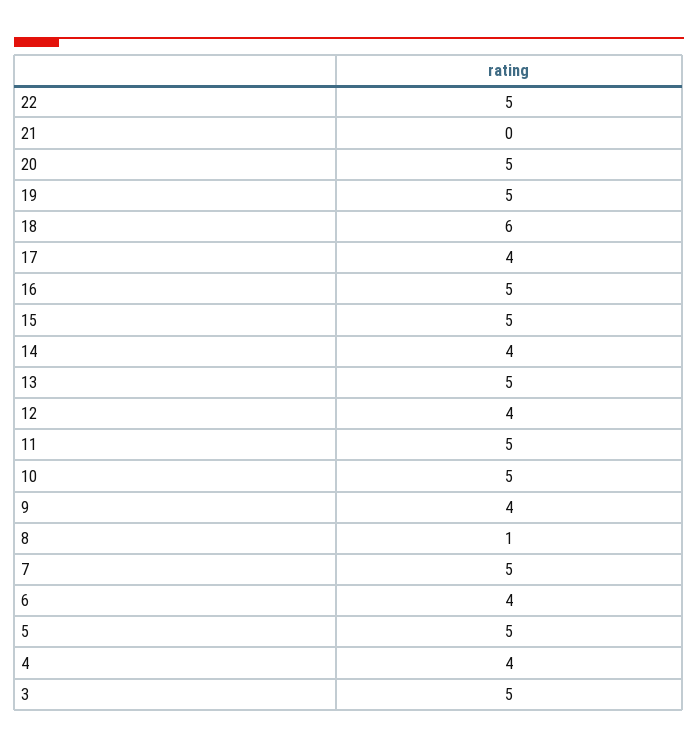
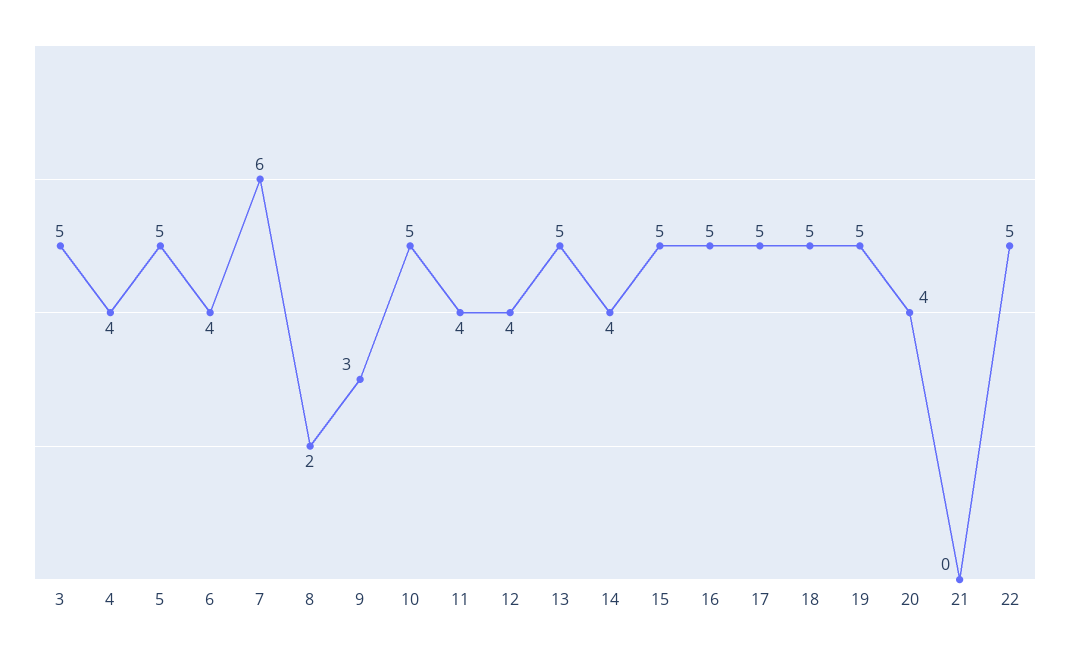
20: 5 -> 4
18: 6 -> 5
17: 4 -> 5
11: 5 -> 4
9: 4 -> 3
8: 1 -> 2
7: 5 -> 6

